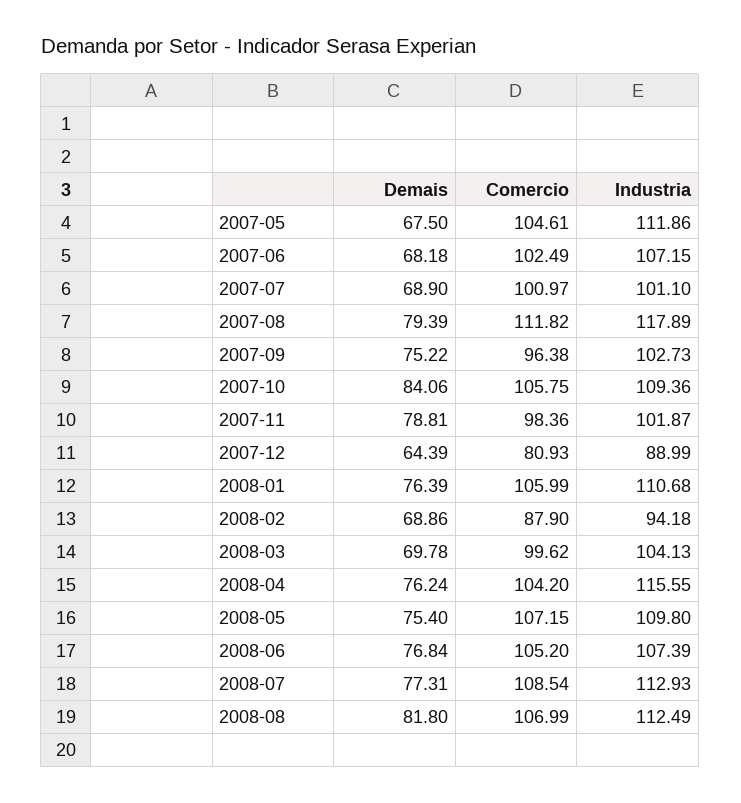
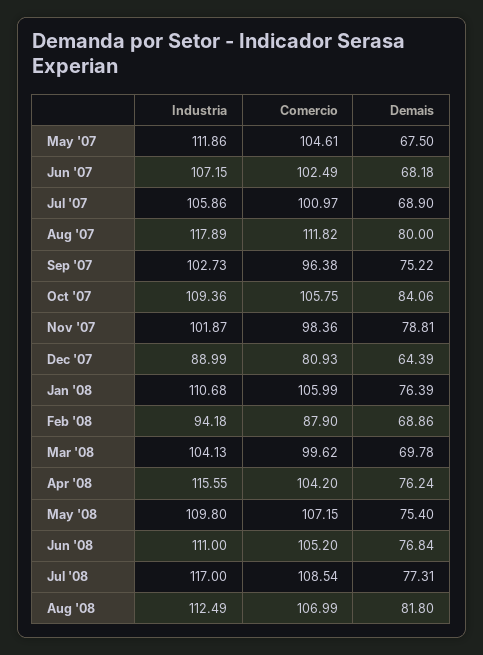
Industria, 2007-07: 101.1 -> 105.86
Demais, 2007-08: 79.39 -> 80
Industria, 2008-06: 107.39 -> 111
Industria, 2008-07: 112.93 -> 117

